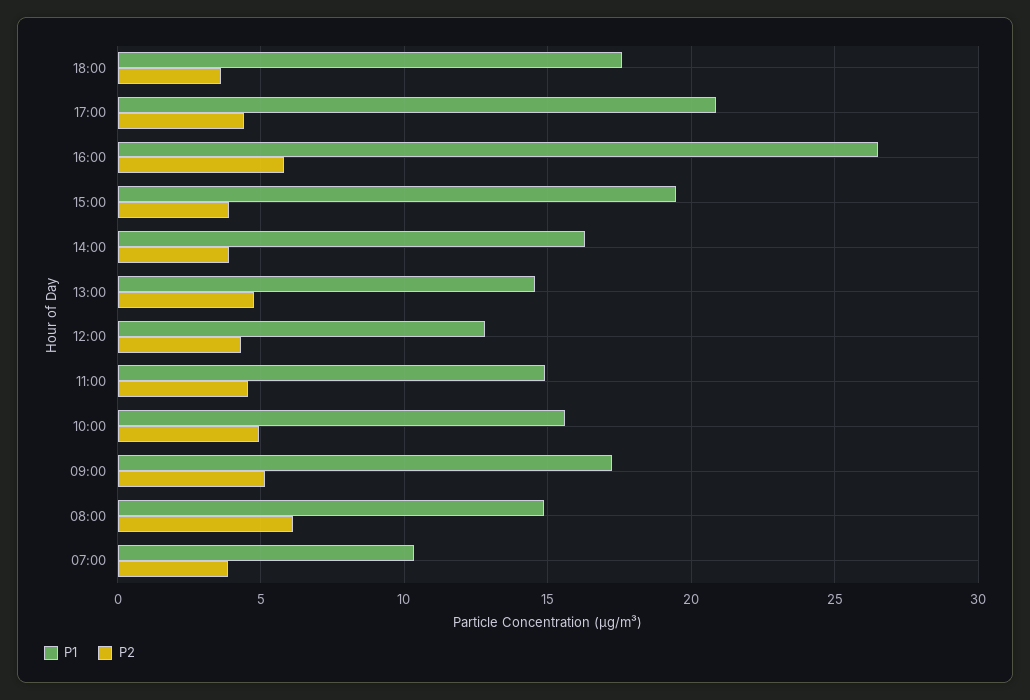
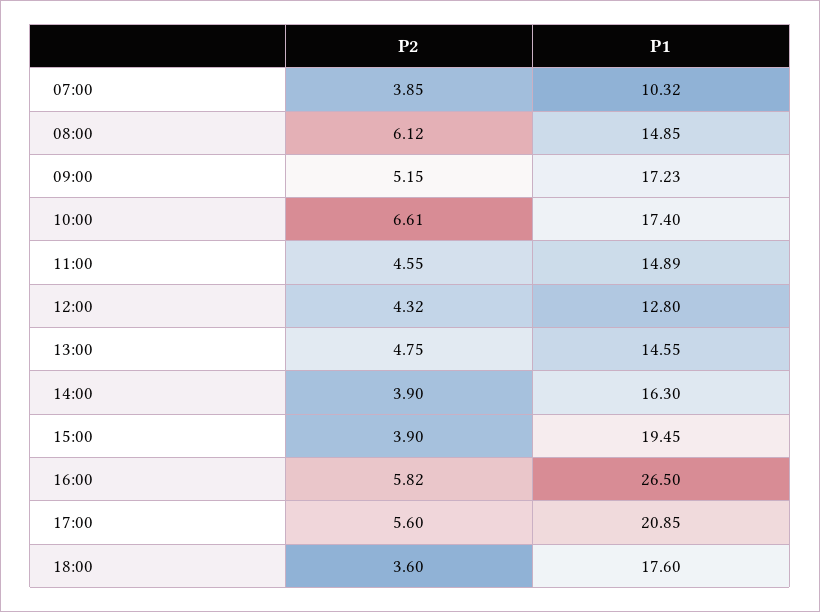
P2, 17:00: 4.5 -> 5.6
P1, 10:00: 15.5 -> 17.4
P2, 10:00: 5 -> 6.61

